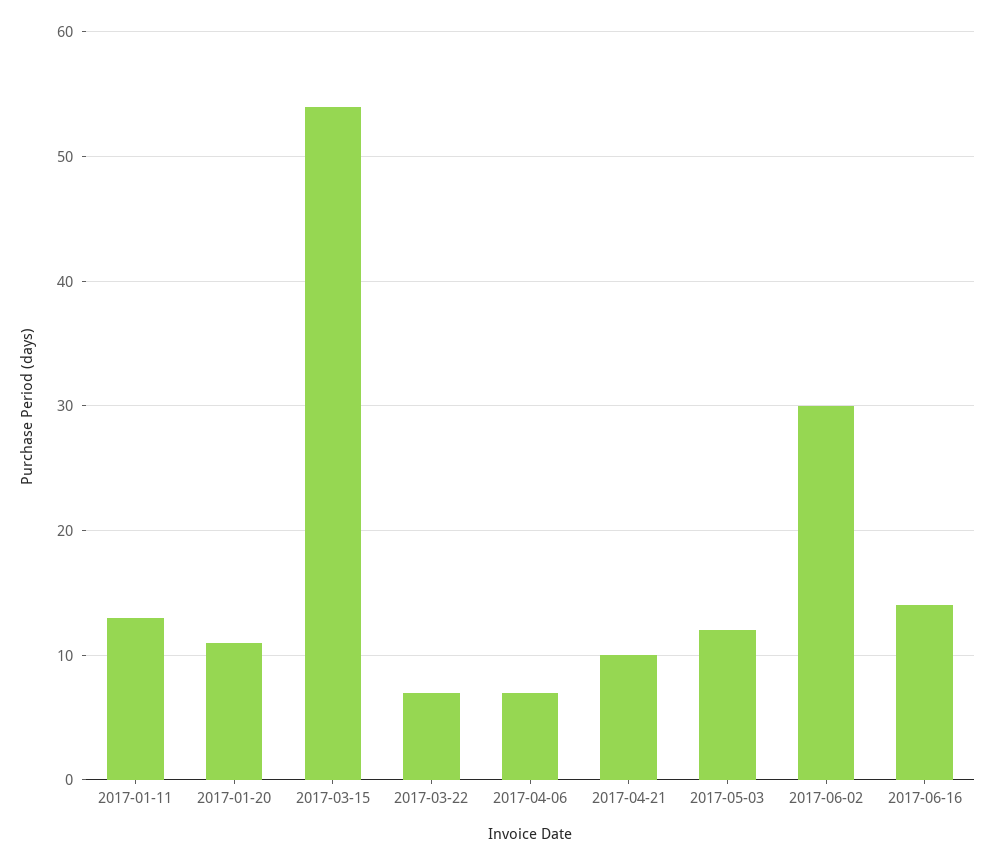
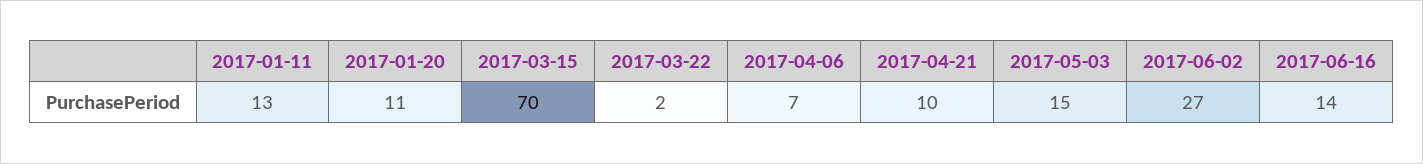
2017-03-15: 54 -> 70
2017-03-22: 7 -> 2
2017-05-03: 12 -> 15
2017-06-02: 30 -> 27

